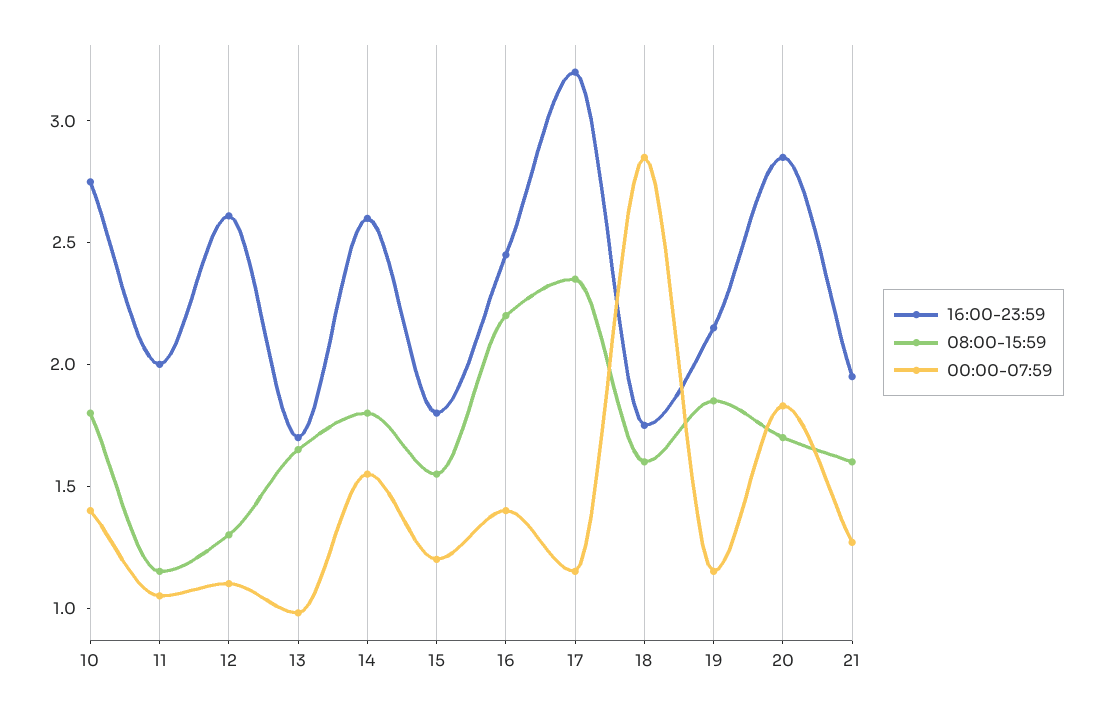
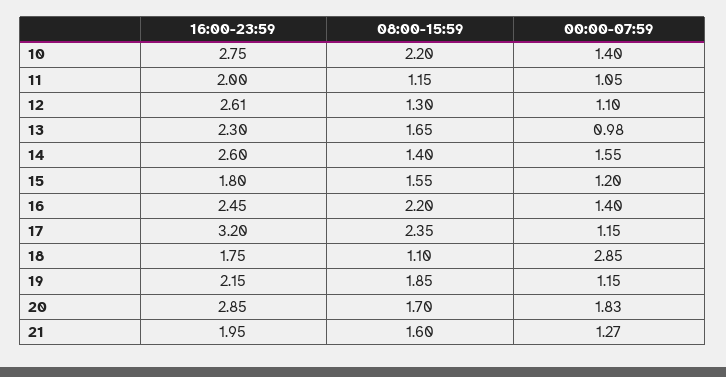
08:00-15:59, 10: 1.8 -> 2.2
16:00-23:59, 13: 1.7 -> 2.3
08:00-15:59, 14: 1.8 -> 1.4
08:00-15:59, 18: 1.6 -> 1.1

